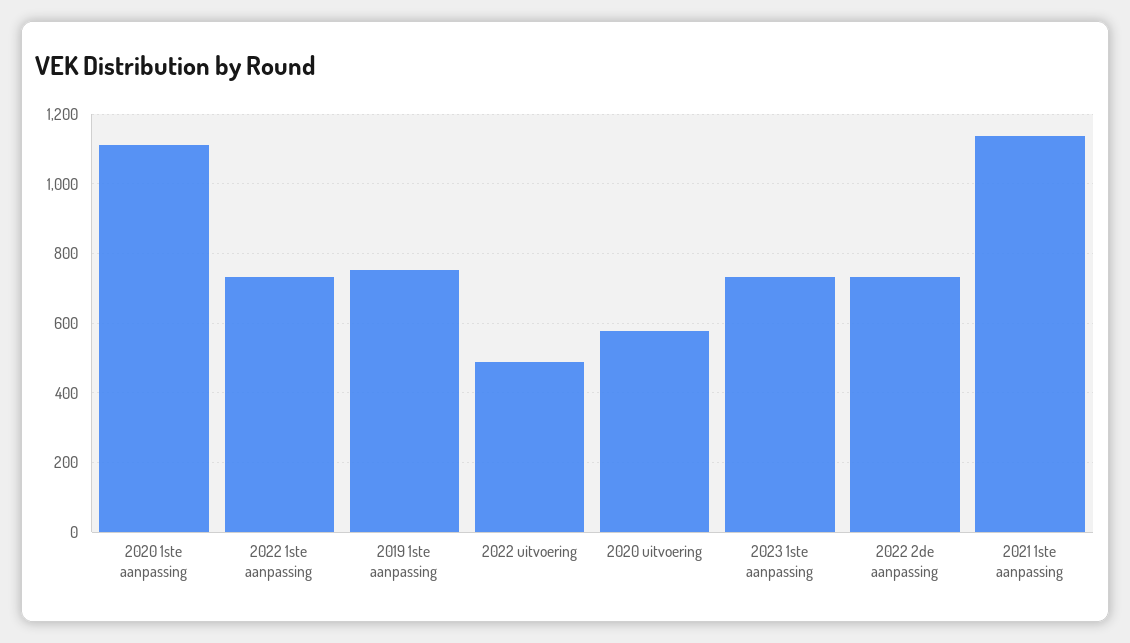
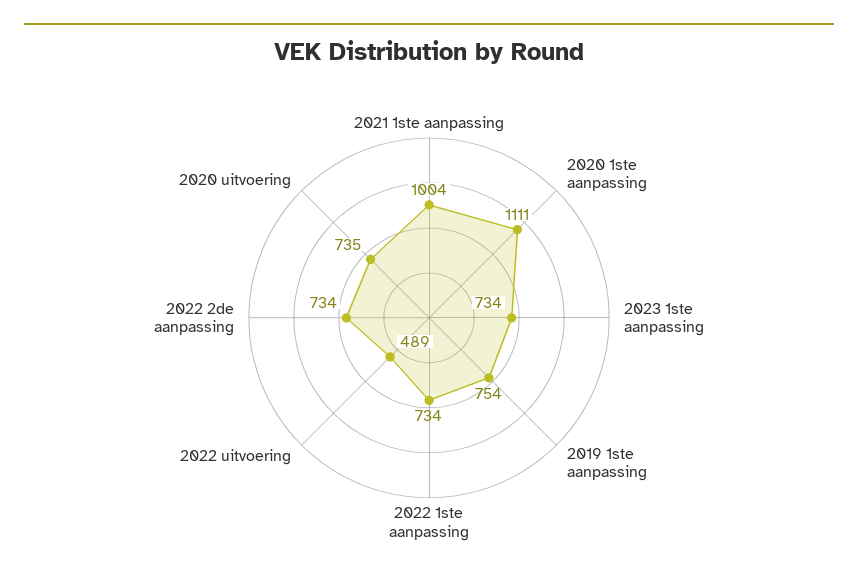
2020 uitvoering: 580 -> 735
2021 1ste aanpassing: 1140 -> 1004

